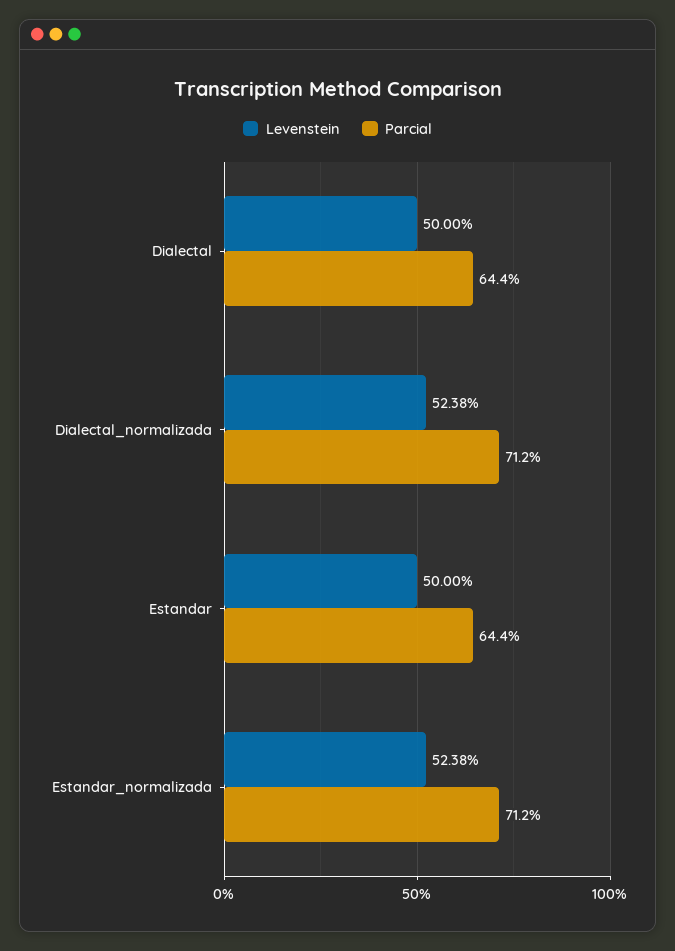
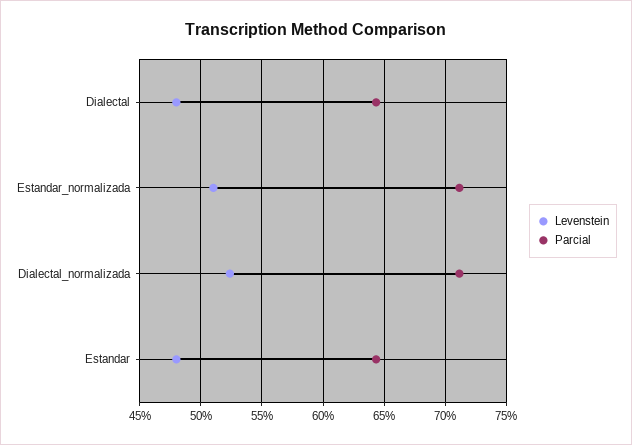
Levenstein, Dialectal: 50 -> 48
Levenstein, Estandar: 50 -> 48
Levenstein, Estandar_normalizada: 52.38 -> 51

